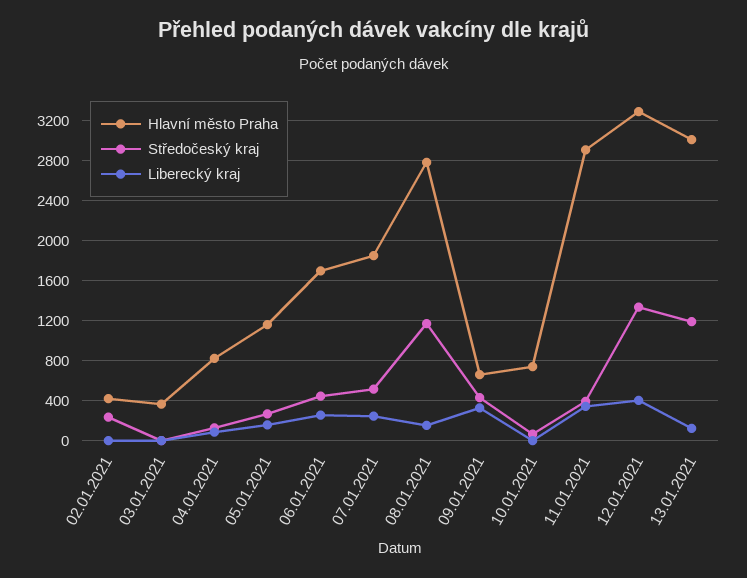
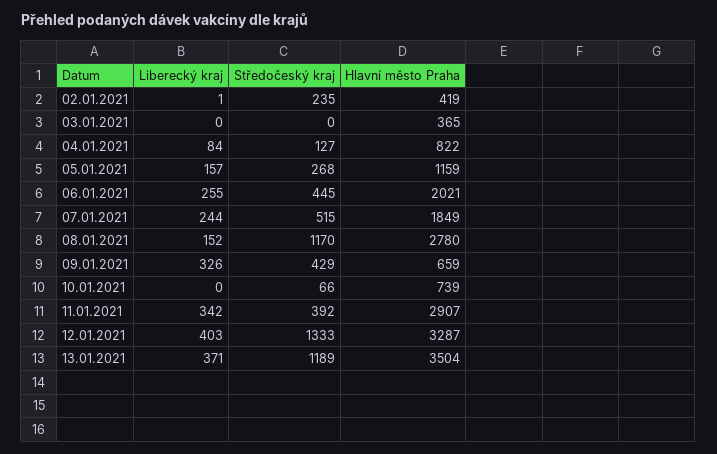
Hlavní město Praha, 06.01.2021: 1700 -> 2021
Hlavní město Praha, 13.01.2021: 3000 -> 3504
Liberecký kraj, 13.01.2021: 100 -> 371

